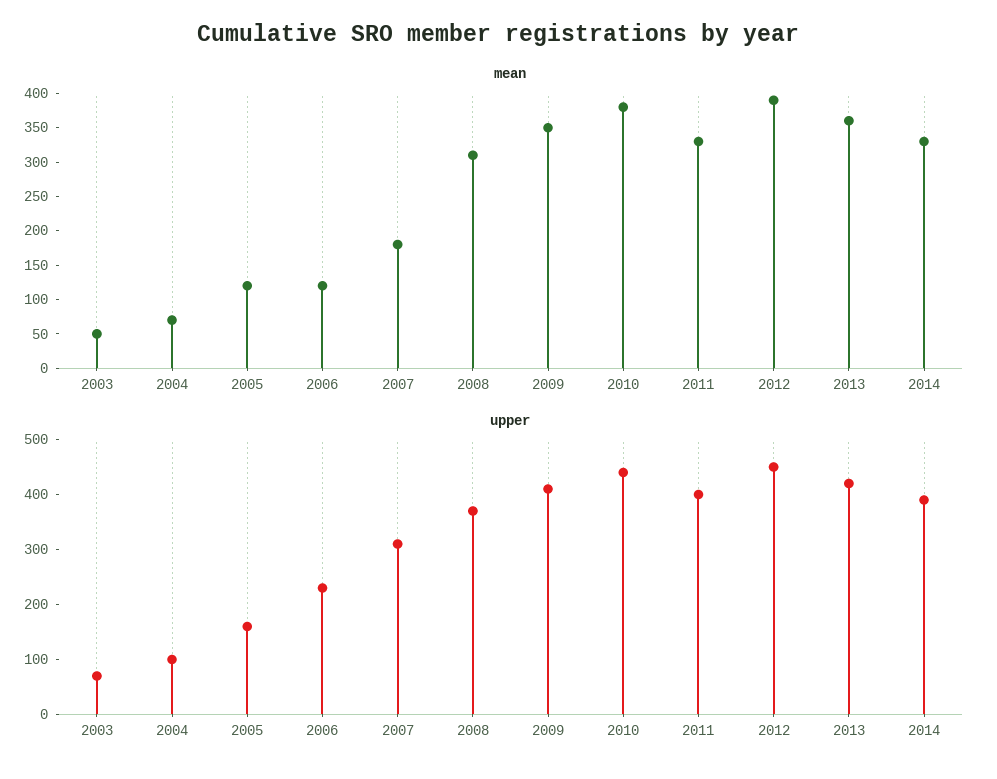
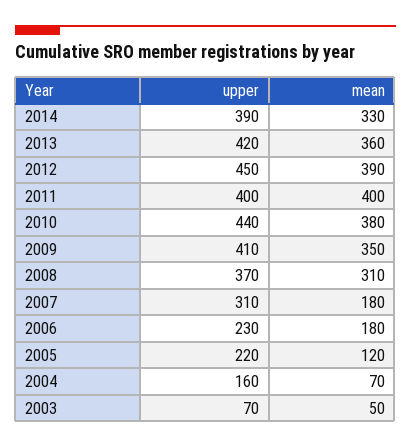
mean, 2006: 125 -> 180
mean, 2011: 325 -> 400
upper, 2004: 100 -> 160
upper, 2005: 160 -> 220

